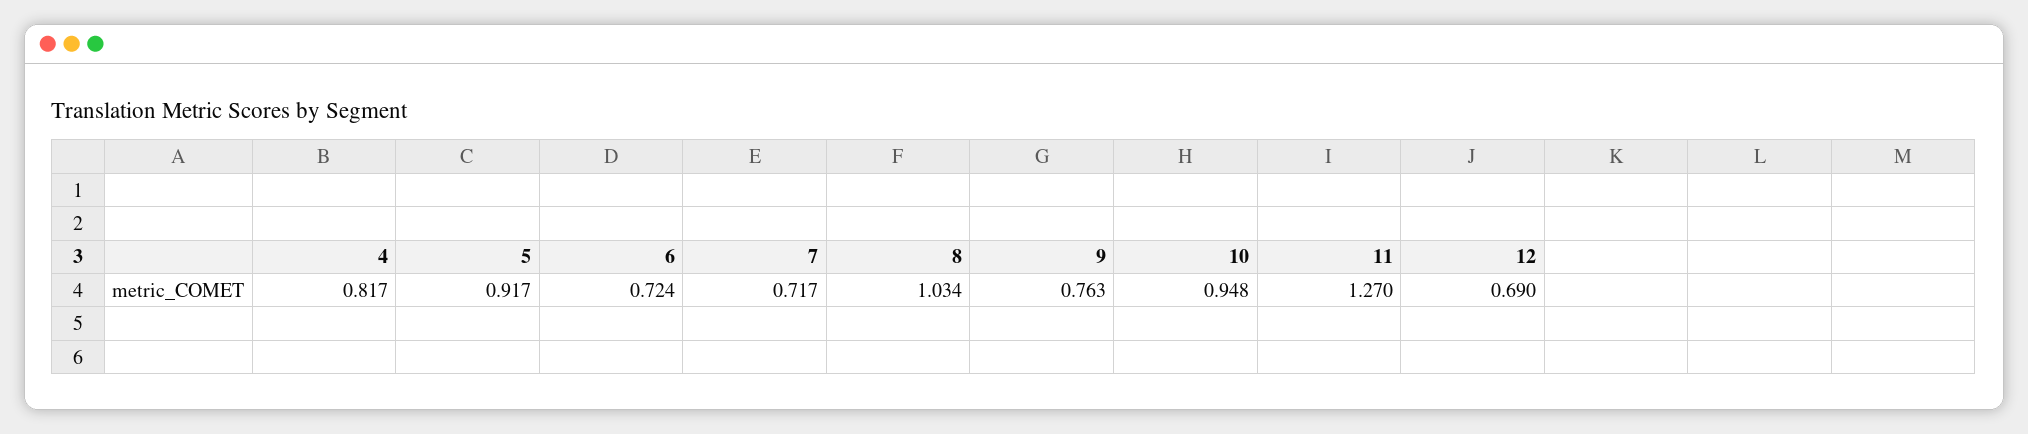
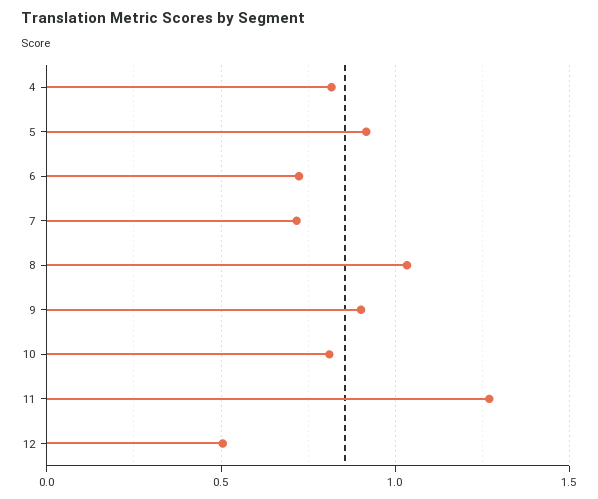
9: 0.763 -> 0.9
10: 0.948 -> 0.8
12: 0.69 -> 0.5

